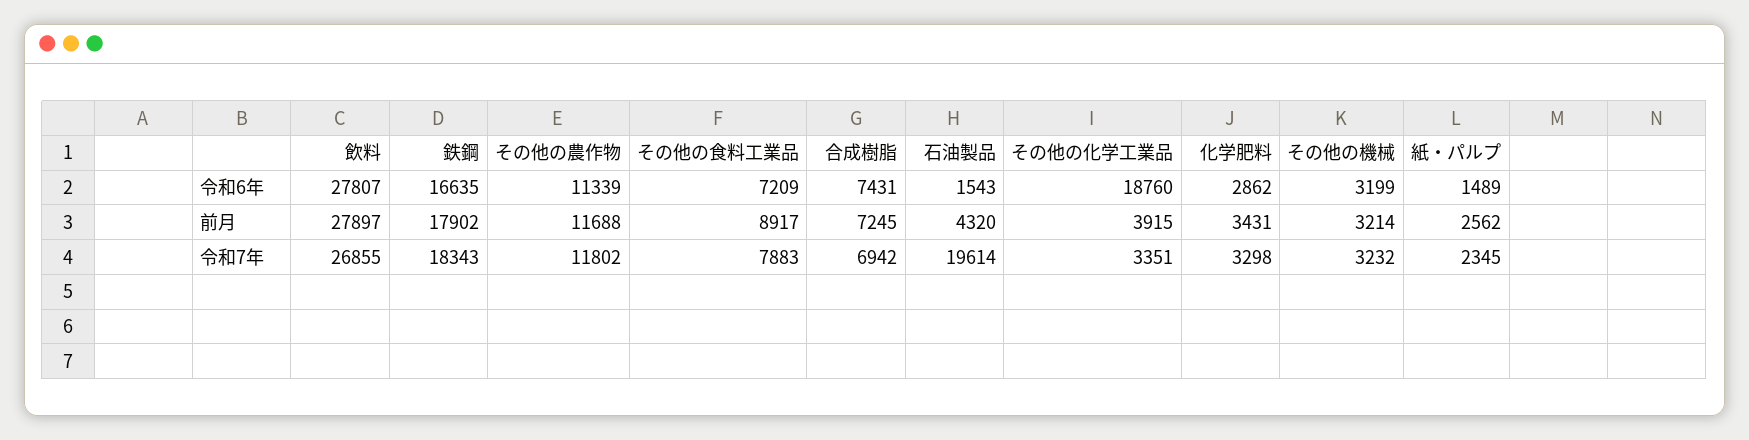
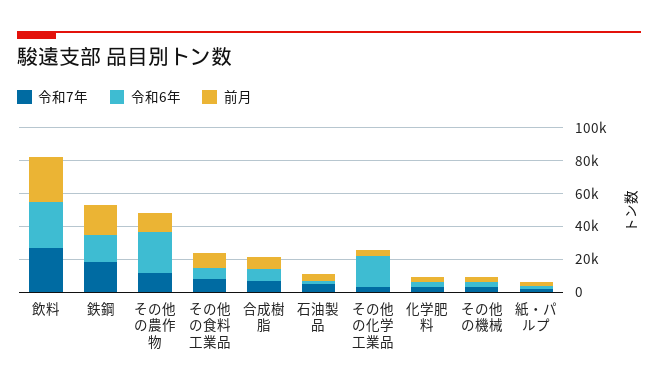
令和6年, その他の農作物: 11339 -> 25000
令和7年, 石油製品: 19614 -> 5000

